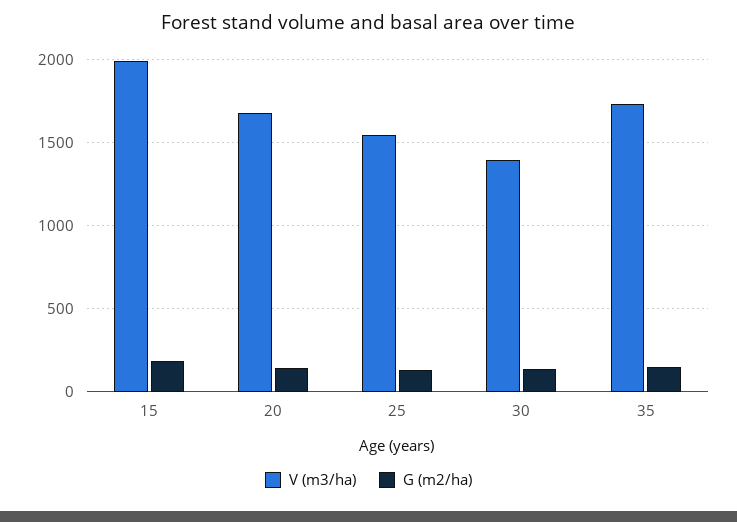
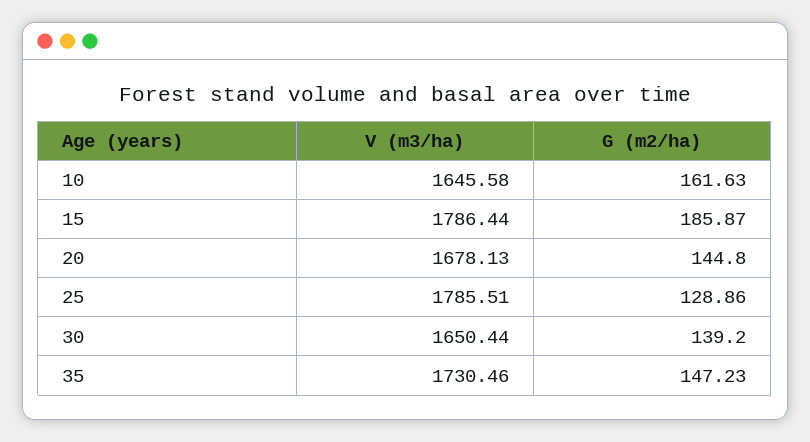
V (m3/ha), 15: 2000 -> 1786.44
V (m3/ha), 25: 1550 -> 1785.51
V (m3/ha), 30: 1400 -> 1650.44
V (m3/ha), 10: none -> 1645.58
G (m2/ha), 10: none -> 161.63

